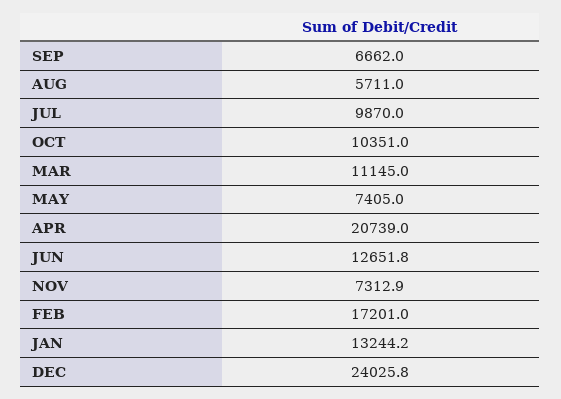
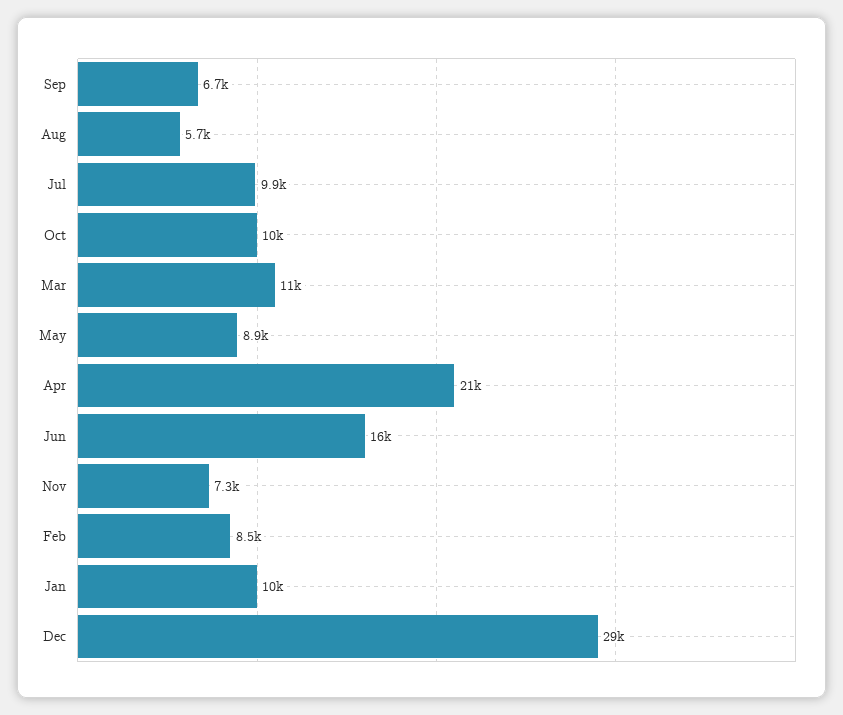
MAY: 7405 -> 8900
JUN: 12651.8 -> 16000
FEB: 17201 -> 8500
JAN: 13244.2 -> 10000
DEC: 24025.8 -> 29000

